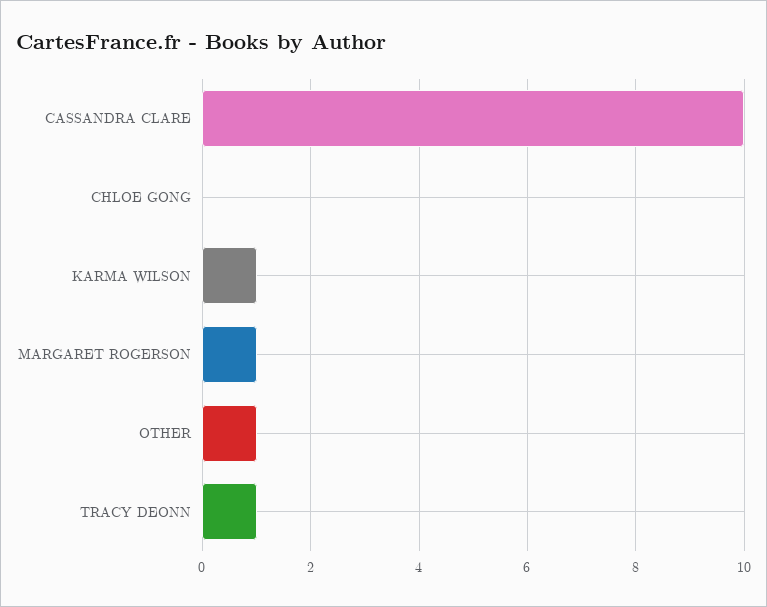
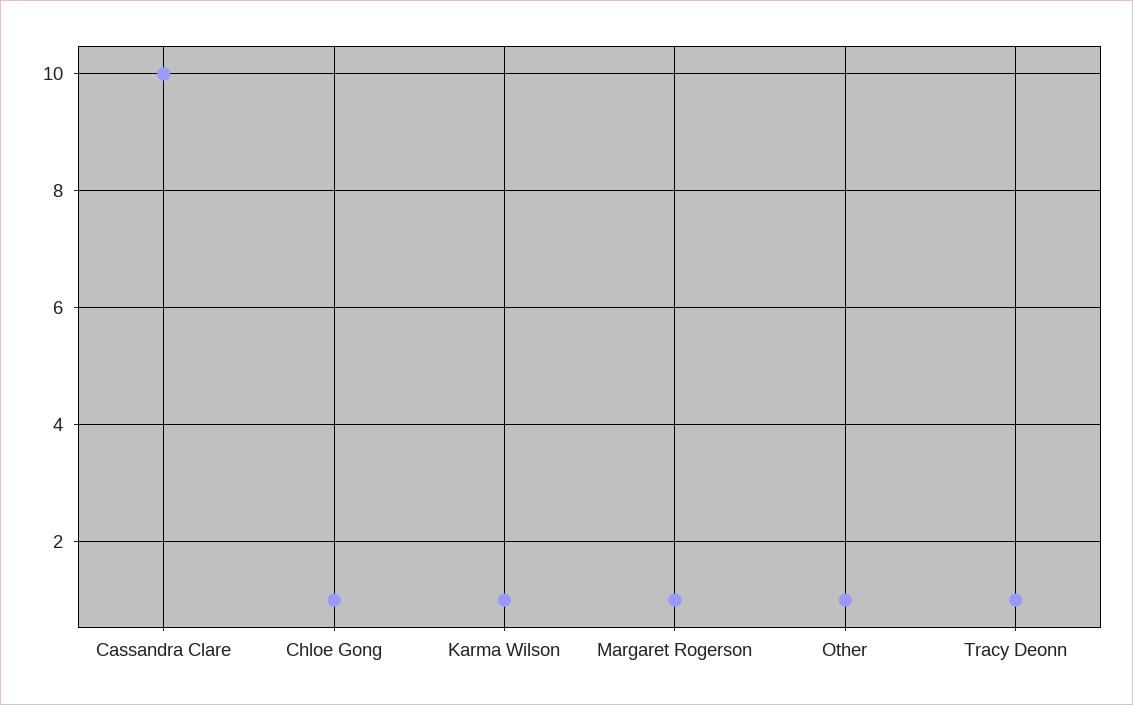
CHLOE GONG: 0 -> 1

